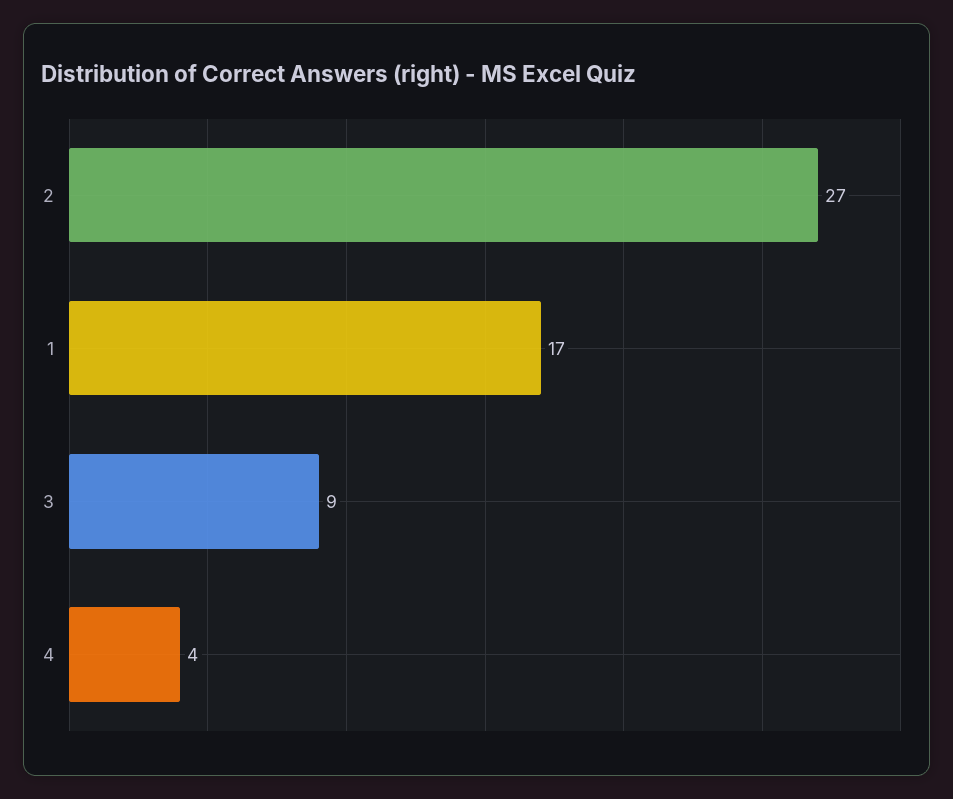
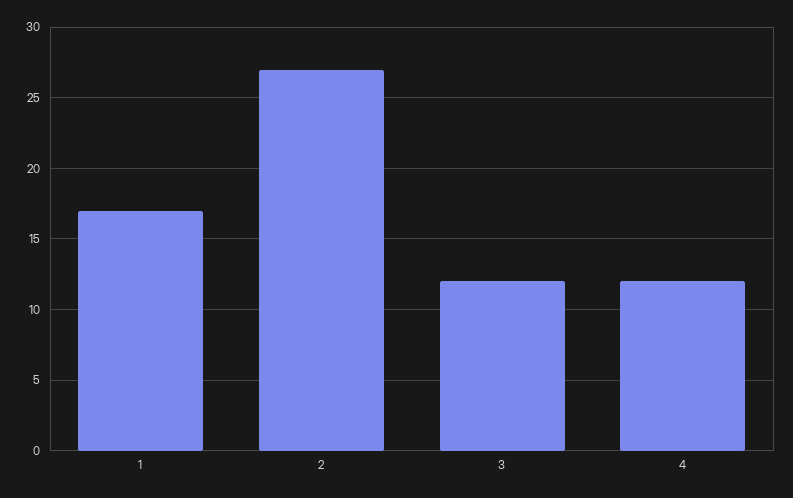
3: 9 -> 12
4: 4 -> 12

